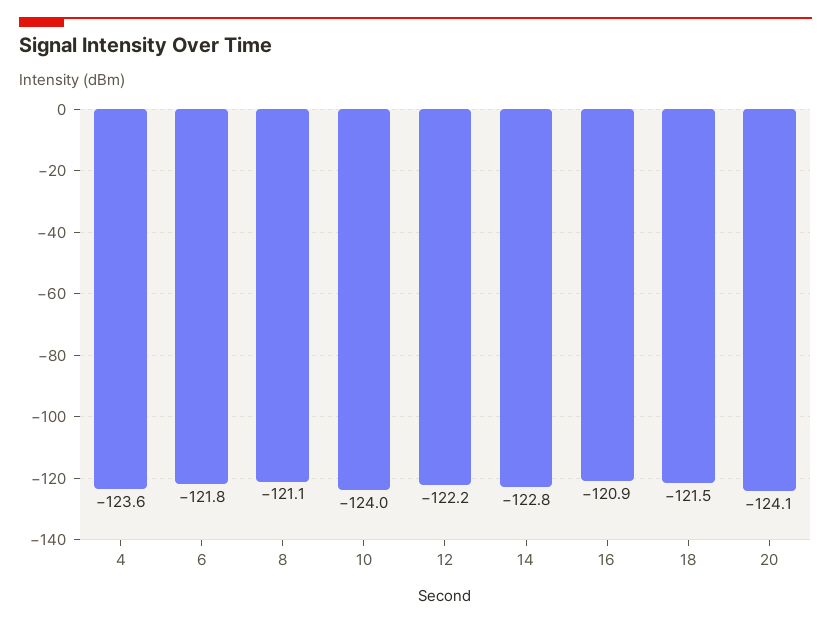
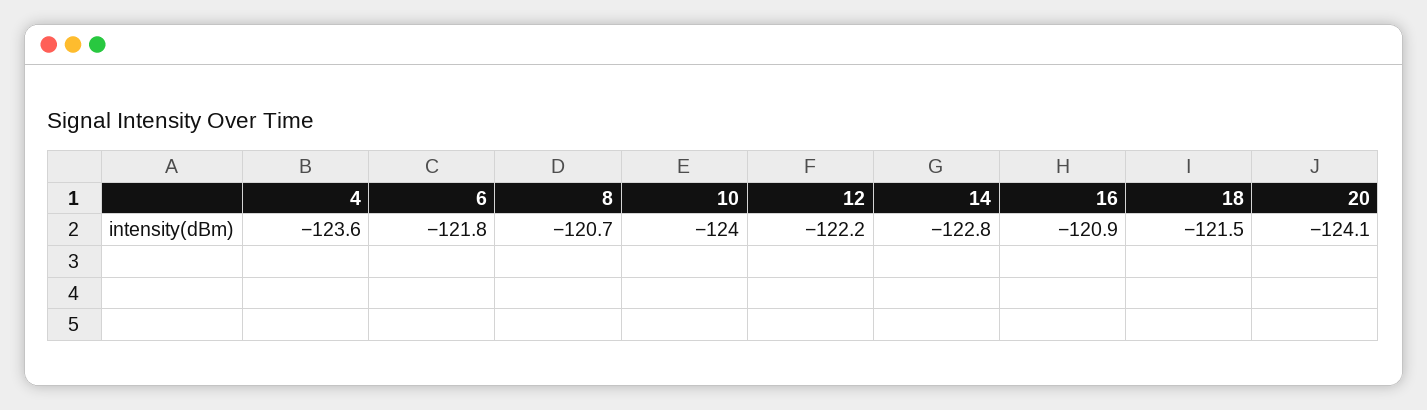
8: -121.1 -> -120.7

